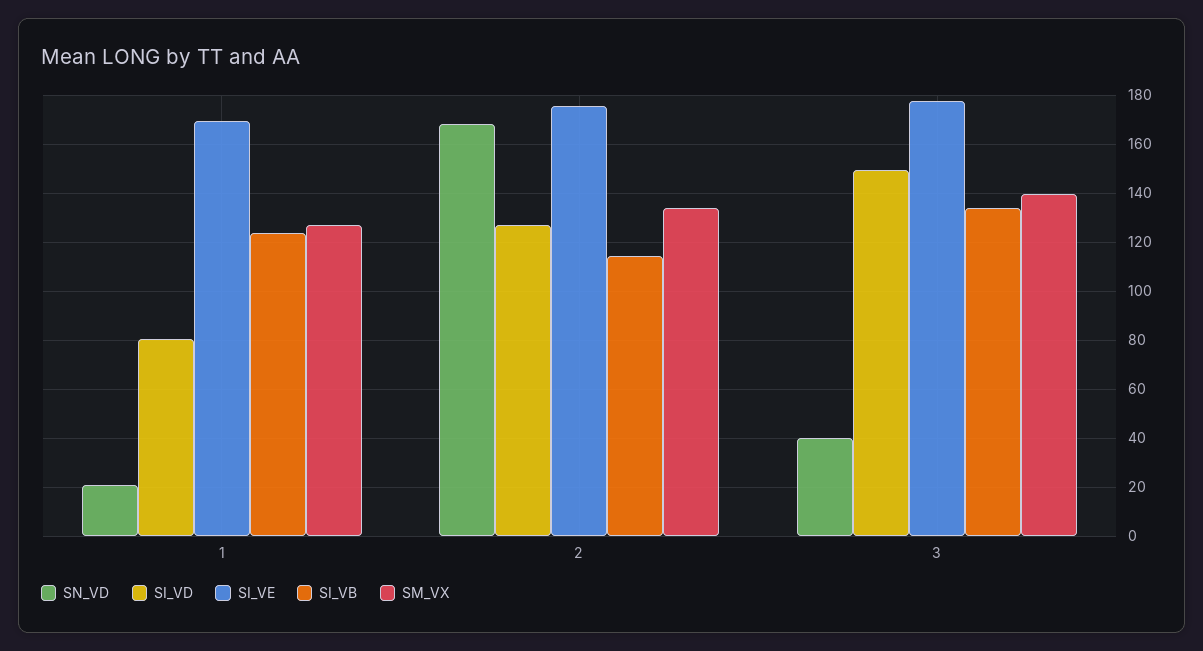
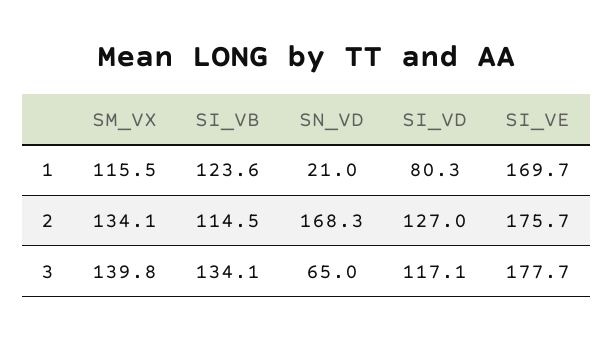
SM_VX, 1: 127.5 -> 115.5
SN_VD, 3: 40 -> 65
SI_VD, 3: 150 -> 117.1

